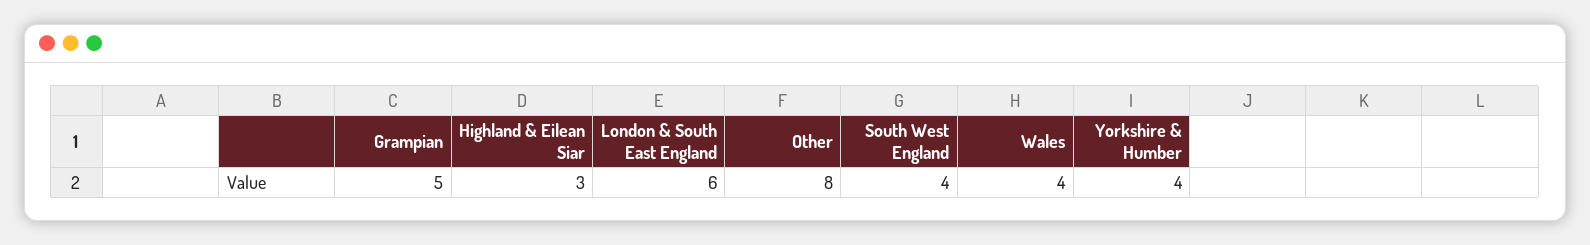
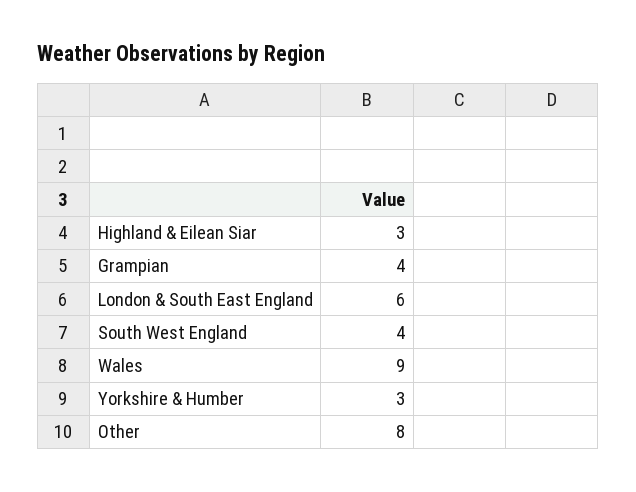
Grampian: 5 -> 4
Wales: 4 -> 9
Yorkshire & Humber: 4 -> 3

